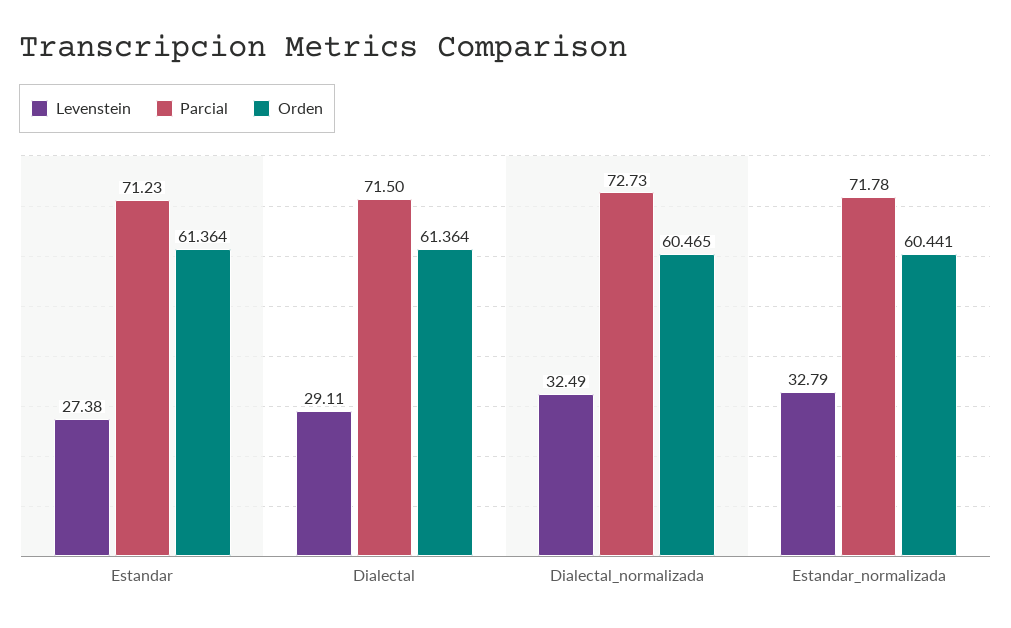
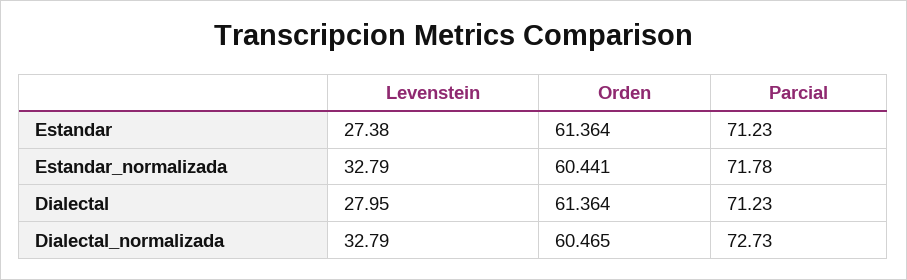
Levenstein, Dialectal: 29.11 -> 27.95
Parcial, Dialectal: 71.5 -> 71.23
Levenstein, Dialectal_normalizada: 32.49 -> 32.79

